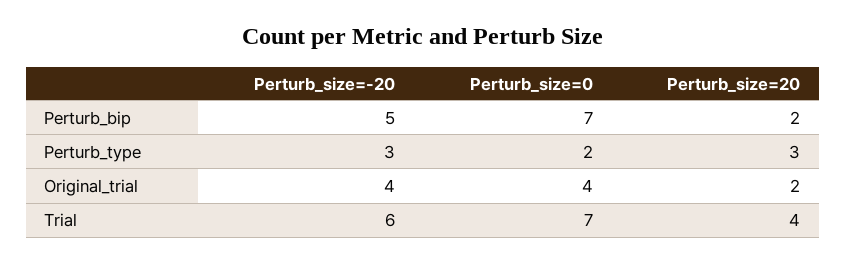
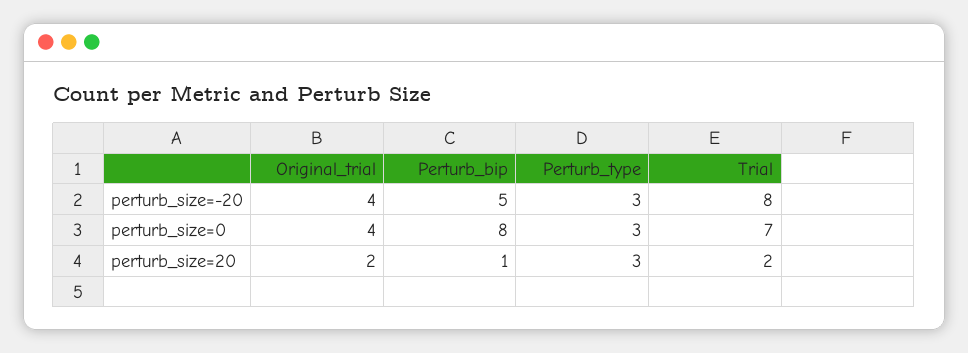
Perturb_size=0, Perturb_bip: 7 -> 8
Perturb_size=20, Perturb_bip: 2 -> 1
Perturb_size=0, Perturb_type: 2 -> 3
Perturb_size=-20, Trial: 6 -> 8
Perturb_size=20, Trial: 4 -> 2

